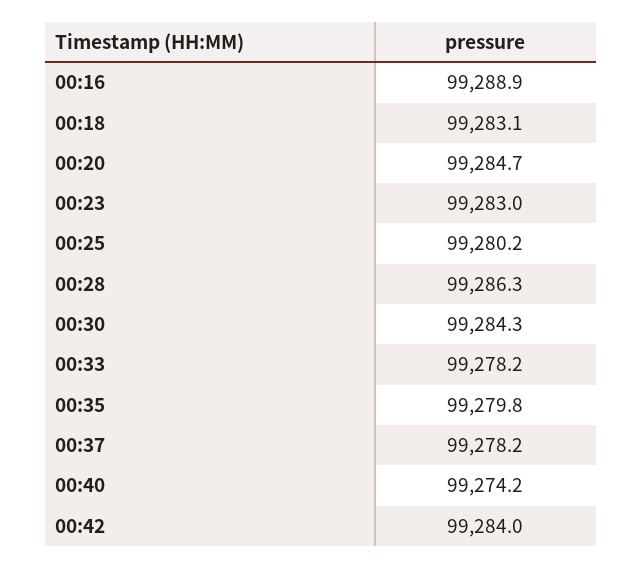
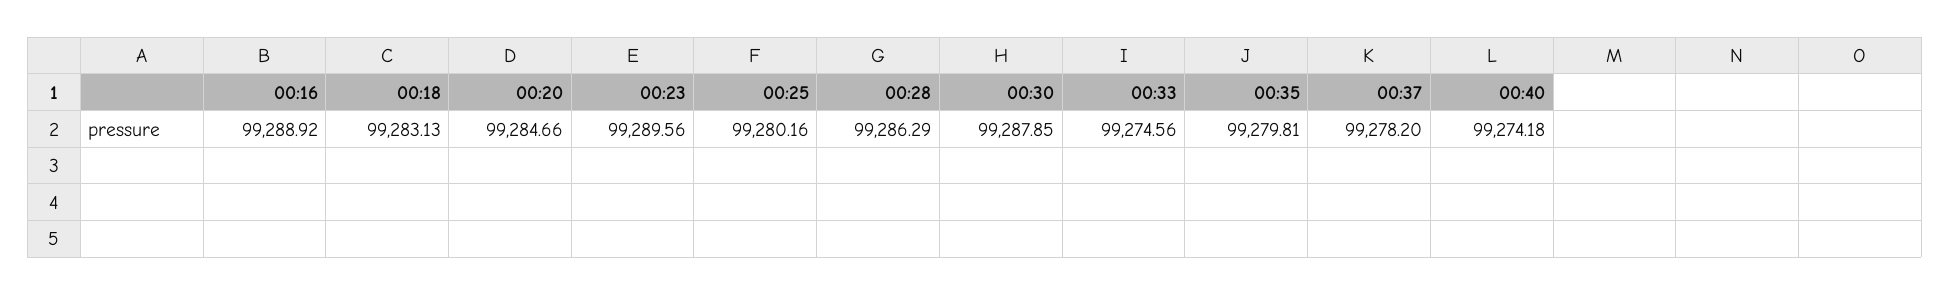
00:23: 99283 -> 99289.56
00:30: 99284.3 -> 99287.85
00:33: 99278.2 -> 99274.56
00:42: 99284 -> none

